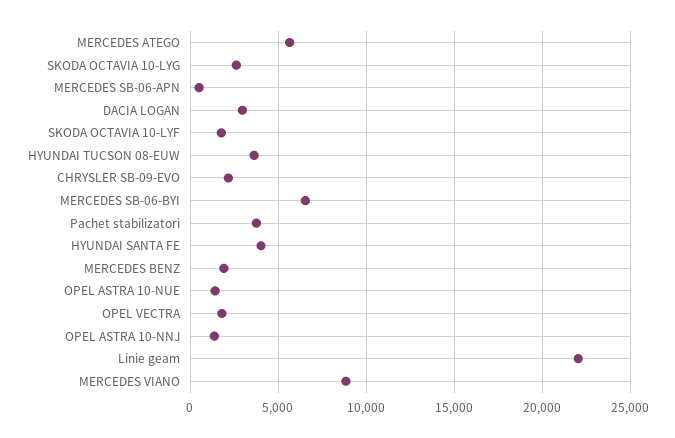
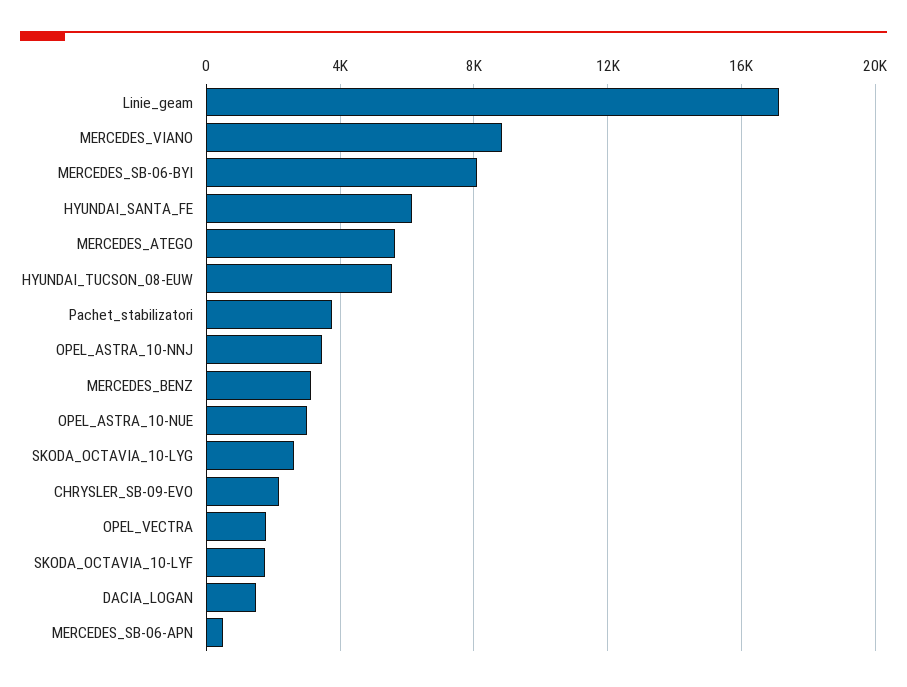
DACIA LOGAN: 3000 -> 1500
HYUNDAI TUCSON 08-EUW: 3500 -> 5500
MERCEDES SB-06-BYI: 6500 -> 8000
HYUNDAI SANTA FE: 4000 -> 6000
MERCEDES BENZ: 2000 -> 3000
OPEL ASTRA 10-NUE: 1500 -> 3000
OPEL ASTRA 10-NNJ: 1500 -> 3500
Linie geam: 22000 -> 17000

